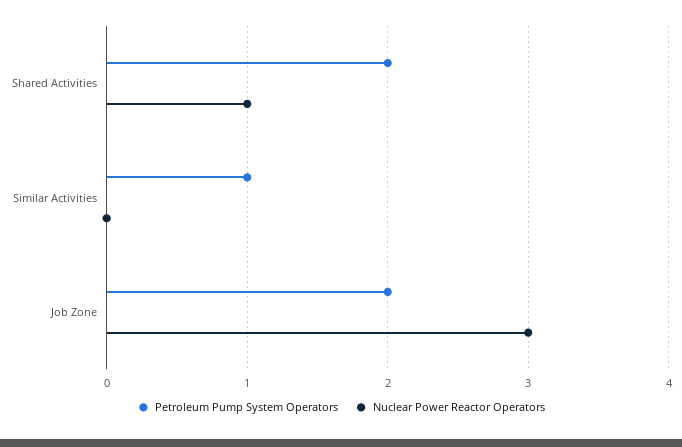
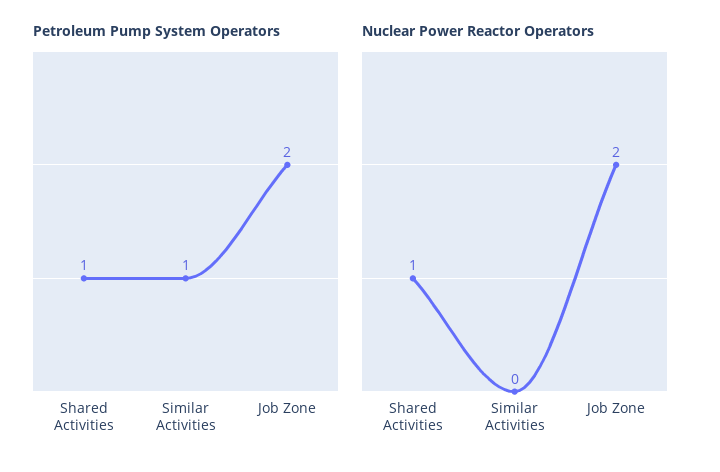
Petroleum Pump System Operators, Shared Activities: 2 -> 1
Nuclear Power Reactor Operators, Job Zone: 3 -> 2

